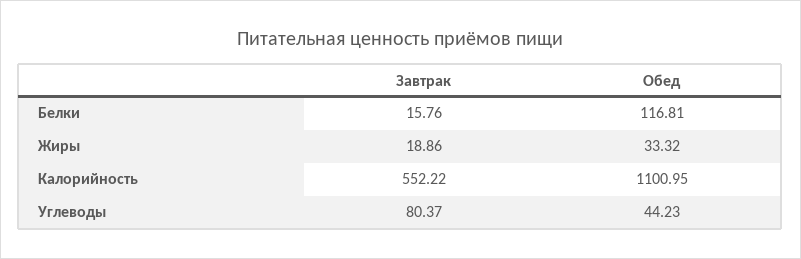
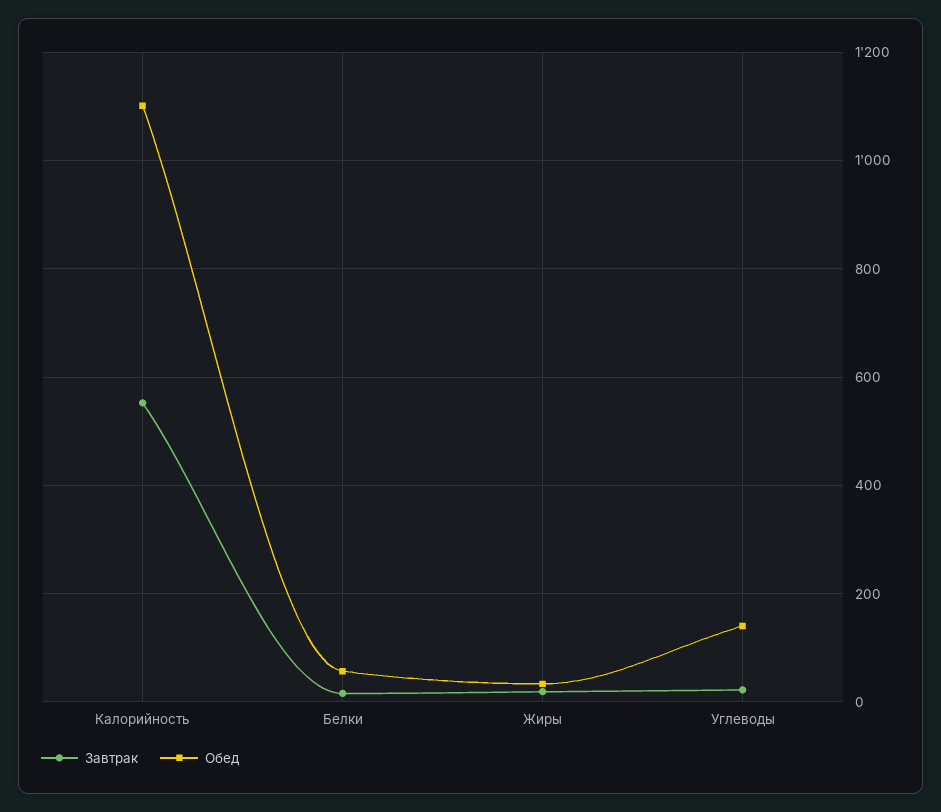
Обед, Белки: 116.81 -> 60
Завтрак, Углеводы: 80.37 -> 20
Обед, Углеводы: 44.23 -> 140

